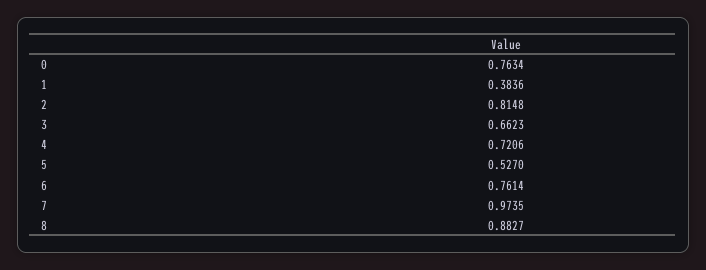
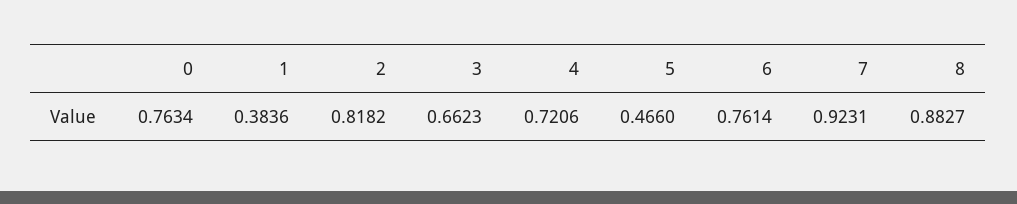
2: 0.8148 -> 0.8182
5: 0.527 -> 0.466
7: 0.9735 -> 0.9231

